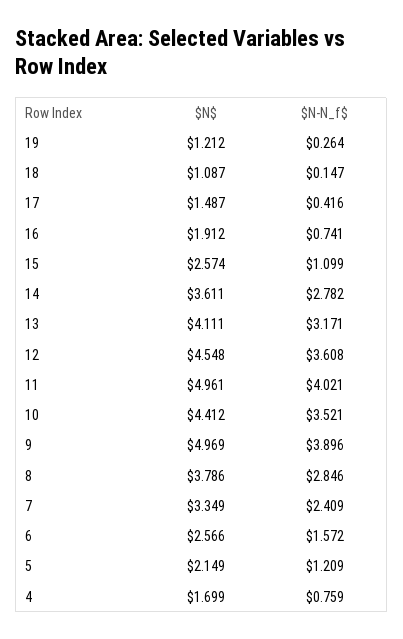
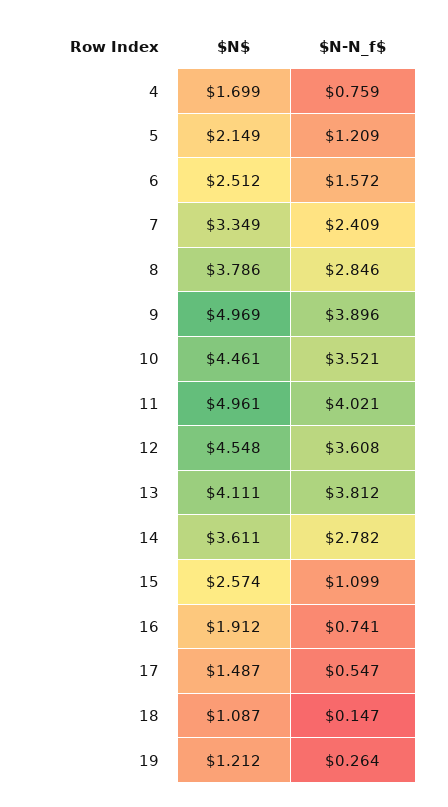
$N-N_f$, 17: 0.416 -> 0.547
$N-N_f$, 13: 3.171 -> 3.812
$N$, 10: 4.412 -> 4.461
$N$, 6: 2.566 -> 2.512

